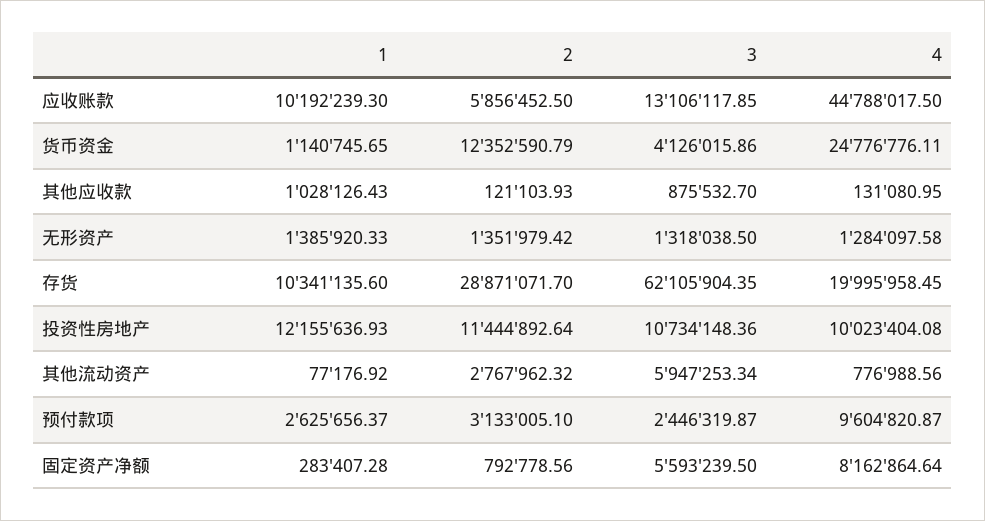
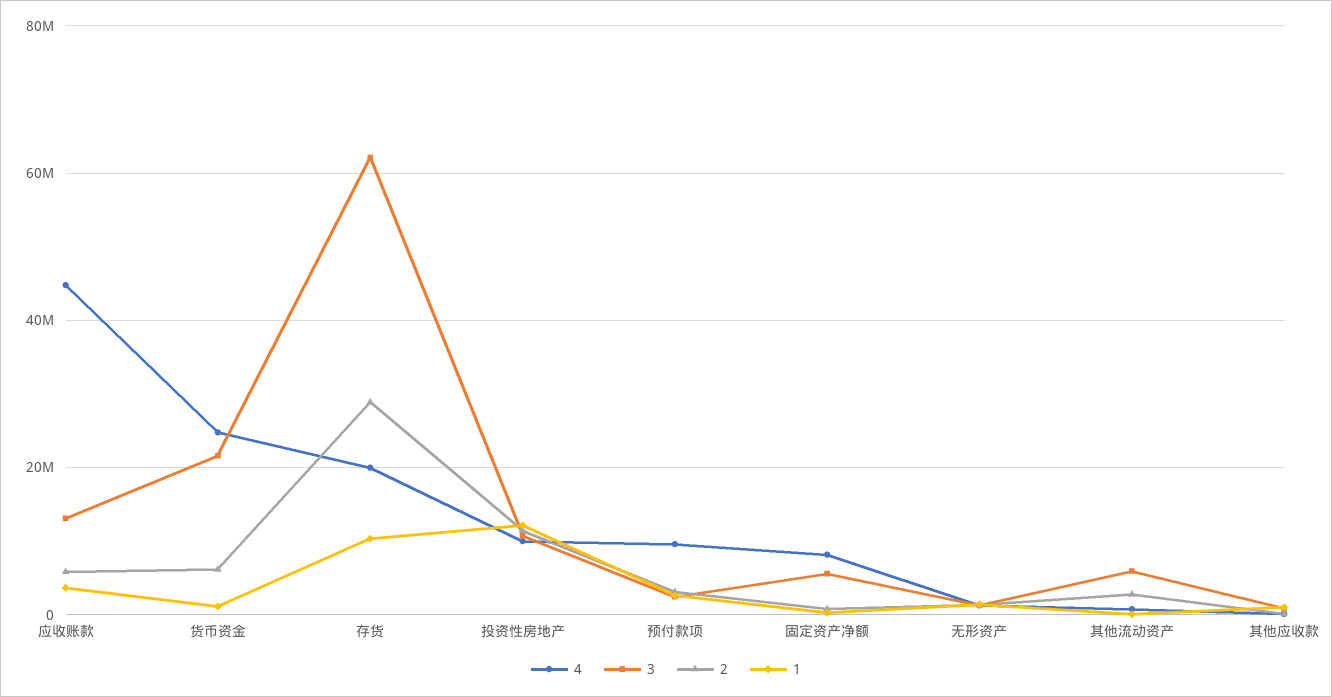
1, 应收账款: 10192239.3 -> 4000000
2, 货币资金: 12352590.79 -> 6000000
3, 货币资金: 4126015.86 -> 22000000

